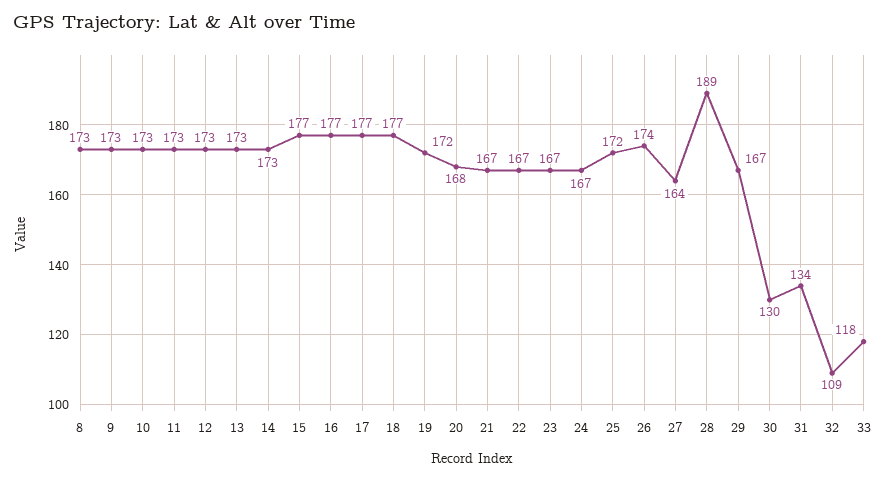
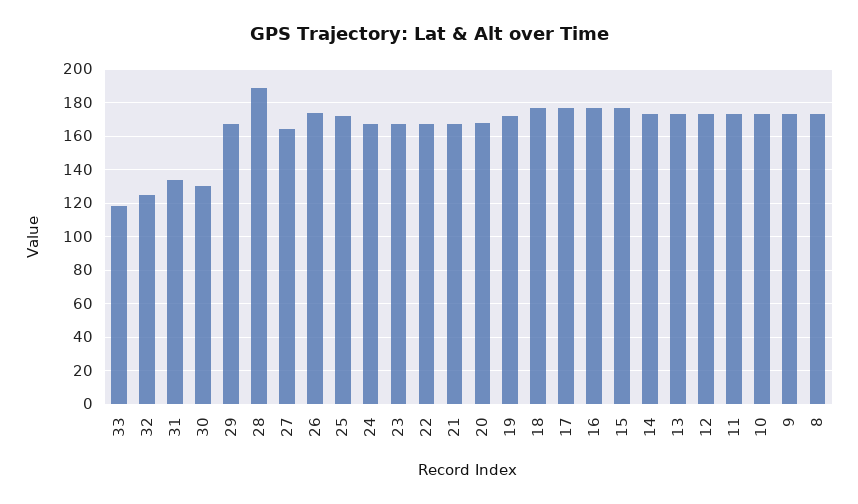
32: 109 -> 125

